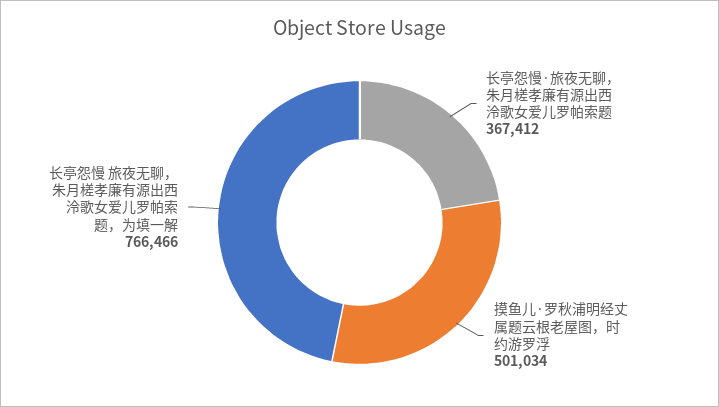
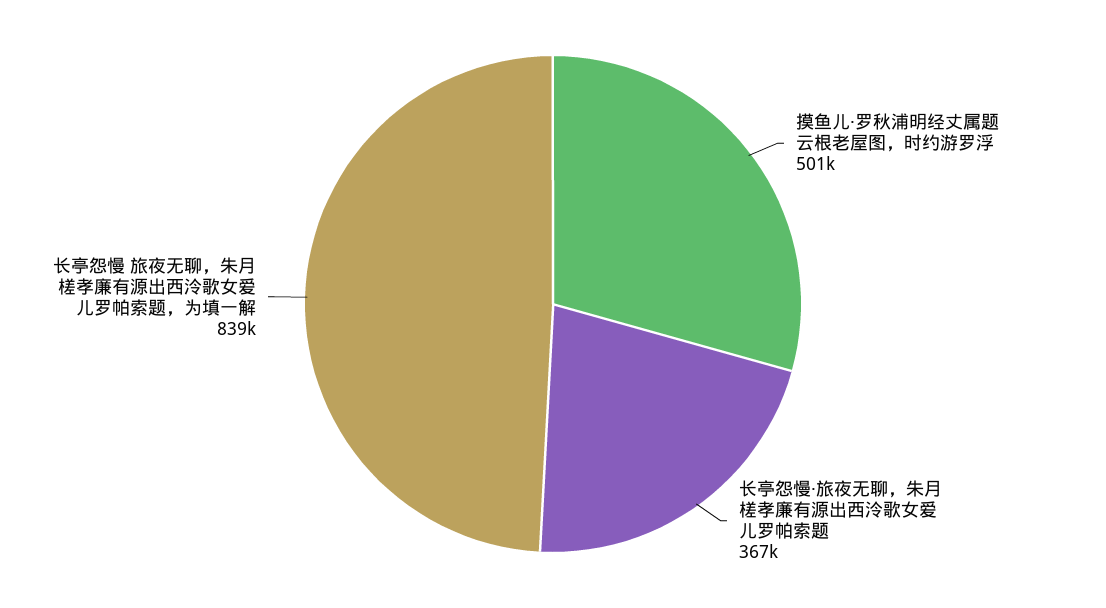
长亭怨慢 旅夜无聊，朱月槎孝廉有源出西泠歌女爱儿罗帕索题，为填一解: 766466 -> 839000

